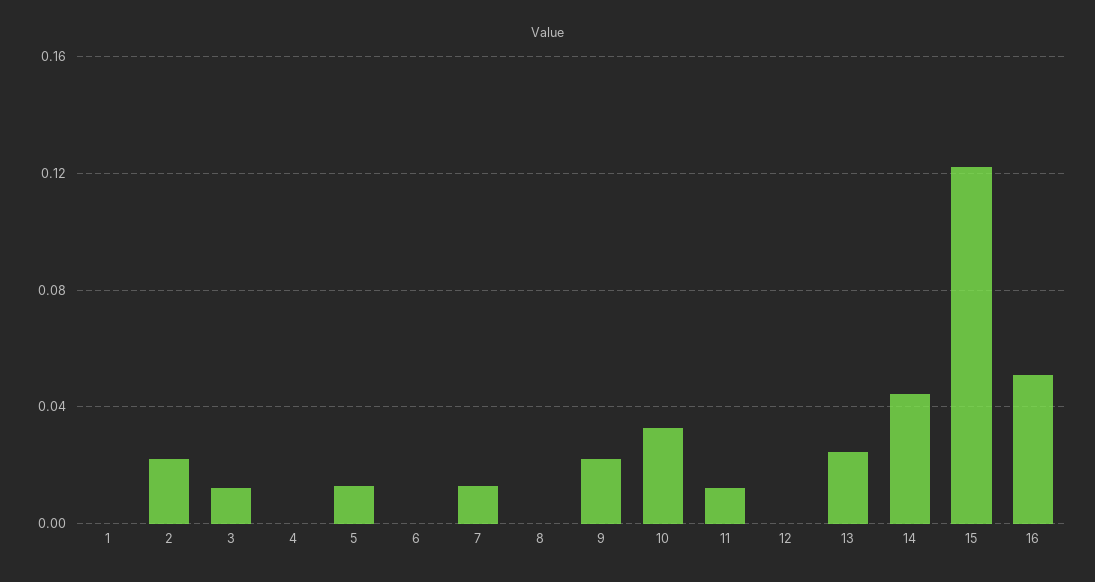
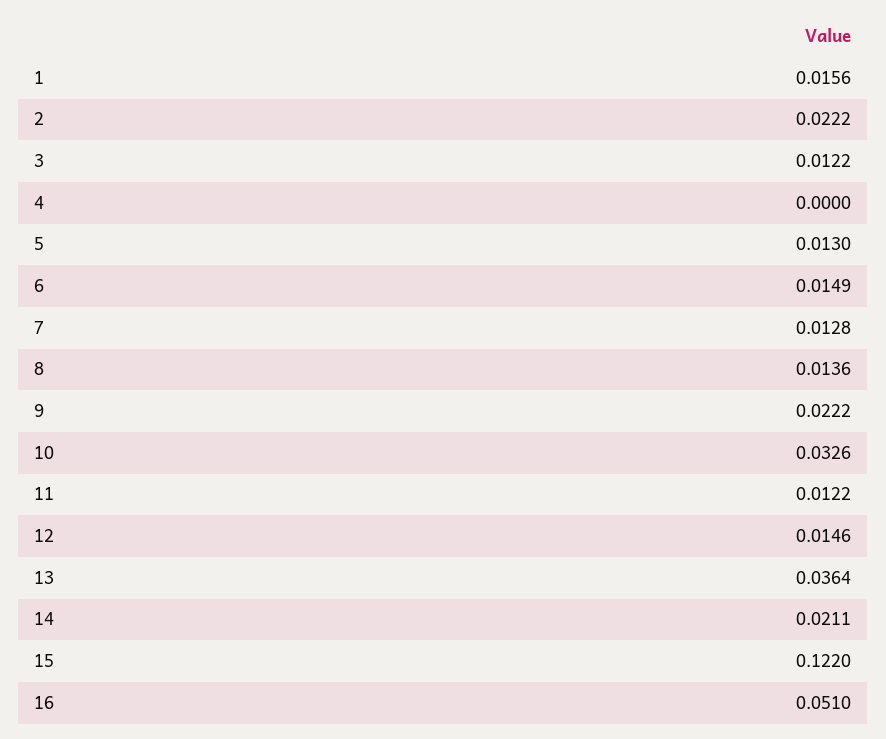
1: 0 -> 0.0156
6: 0 -> 0.0149
8: 0 -> 0.0136
12: 0 -> 0.0146
13: 0.025 -> 0.0364
14: 0.045 -> 0.0211

